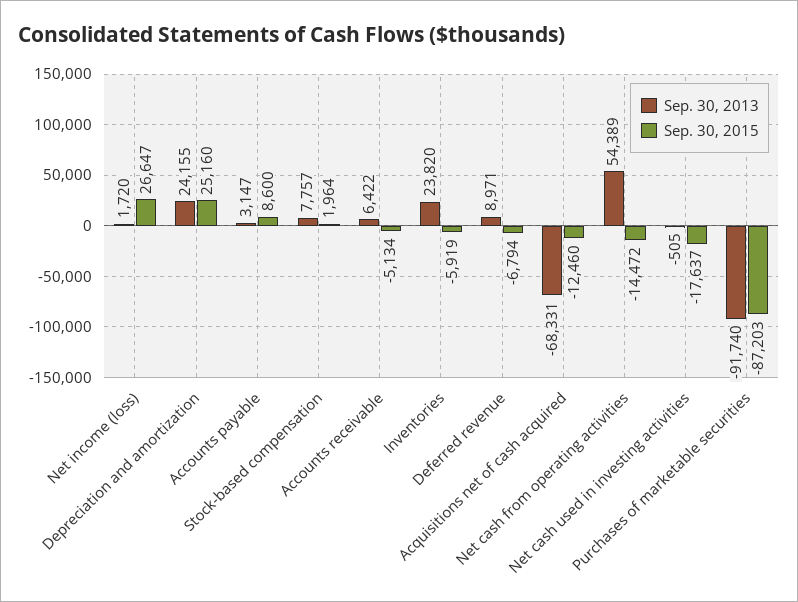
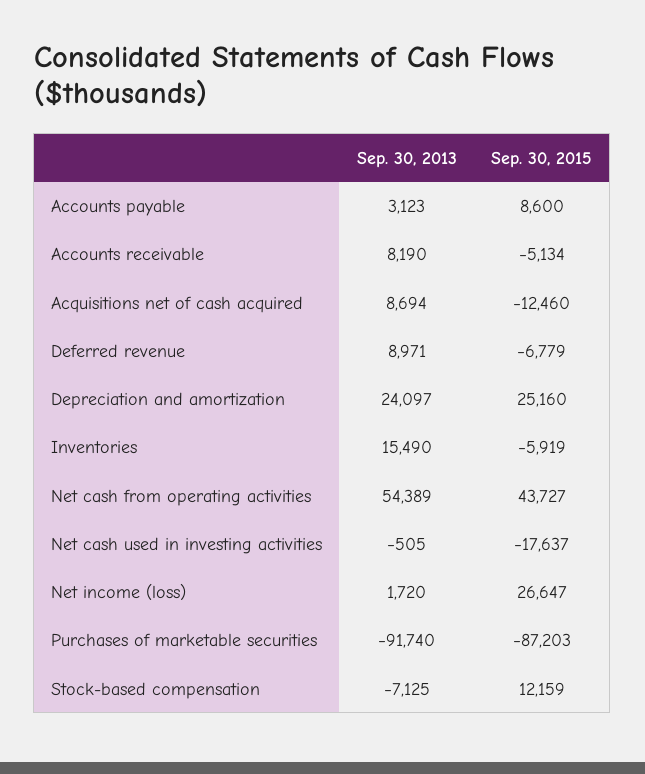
Sep. 30, 2013, Depreciation and amortization: 24155 -> 24097
Sep. 30, 2013, Accounts payable: 3147 -> 3123
Sep. 30, 2013, Stock-based compensation: 7757 -> -7125
Sep. 30, 2015, Stock-based compensation: 1964 -> 12159
Sep. 30, 2013, Accounts receivable: 6422 -> 8190
Sep. 30, 2013, Inventories: 23820 -> 15490
Sep. 30, 2015, Deferred revenue: -6794 -> -6779
Sep. 30, 2013, Acquisitions net of cash acquired: -68331 -> 8694
Sep. 30, 2015, Net cash from operating activities: -14472 -> 43727

